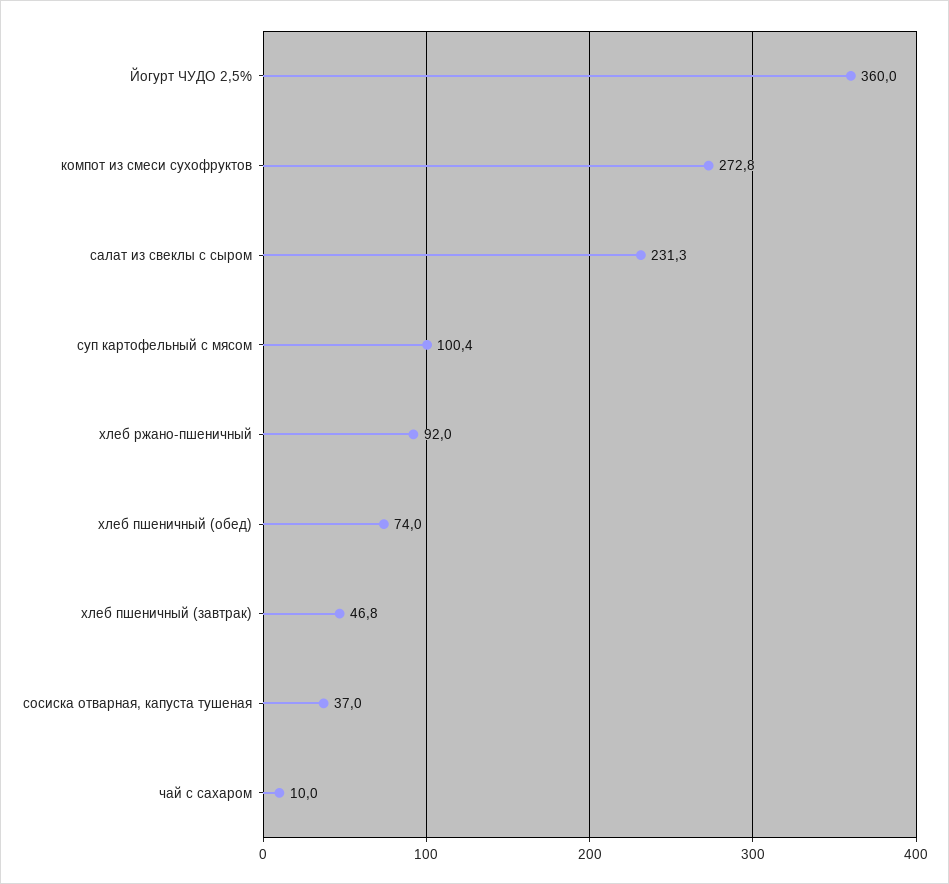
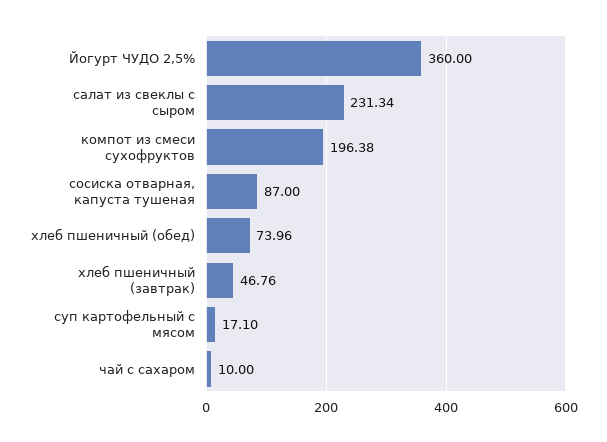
компот из смеси сухофруктов: 272.8 -> 196.38
суп картофельный с мясом: 100.4 -> 17.1
хлеб ржано-пшеничный: 92 -> none
сосиска отварная, капуста тушеная: 37 -> 87

